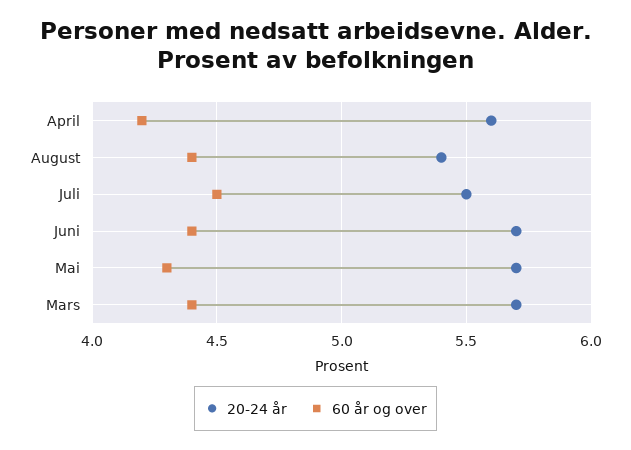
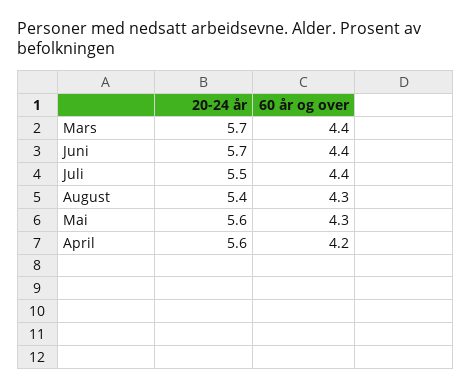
60 år og over, August: 4.4 -> 4.3
60 år og over, Juli: 4.5 -> 4.4
20-24 år, Mai: 5.7 -> 5.6

